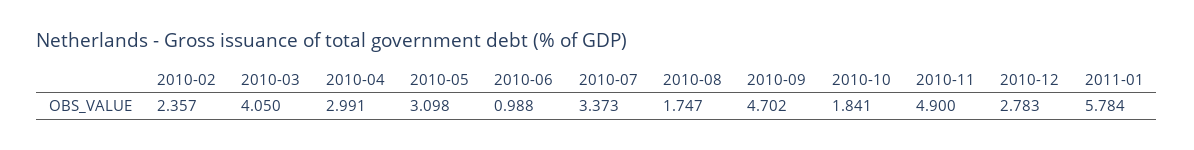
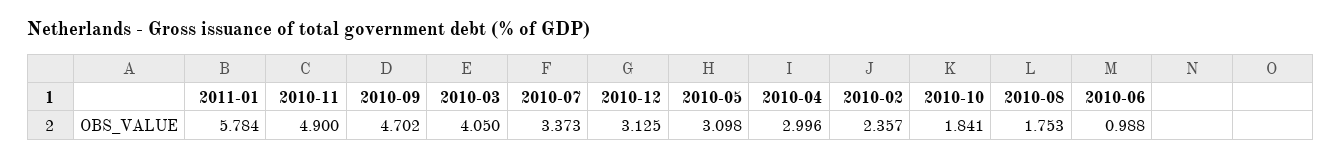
2010-04: 2.991 -> 2.996
2010-08: 1.747 -> 1.753
2010-12: 2.783 -> 3.125

